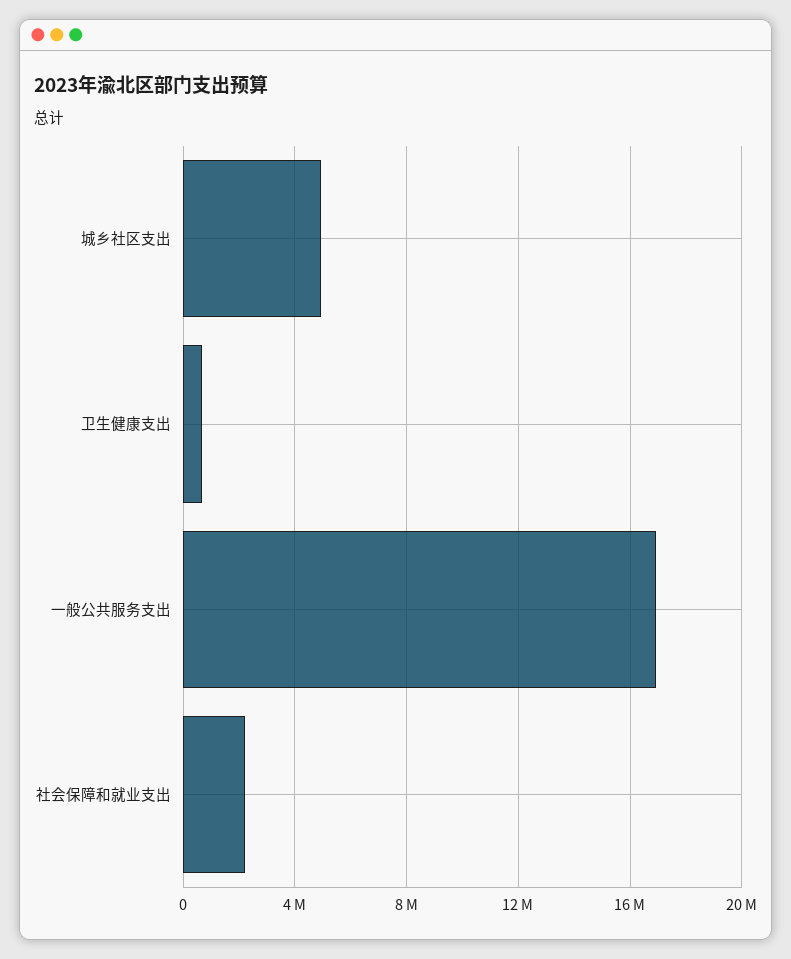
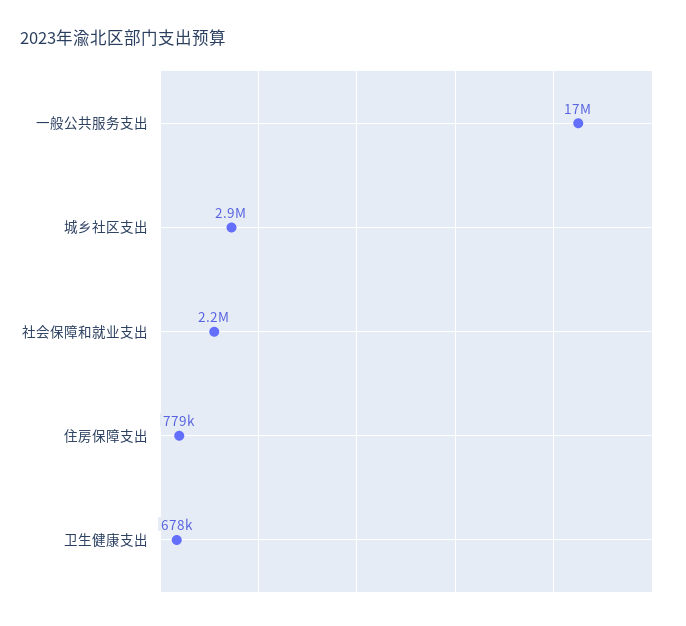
城乡社区支出: 5000000 -> 2900000
住房保障支出: none -> 779000

